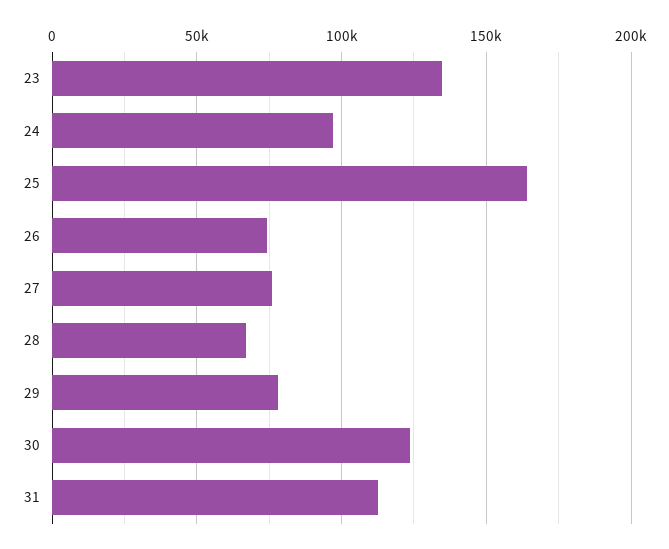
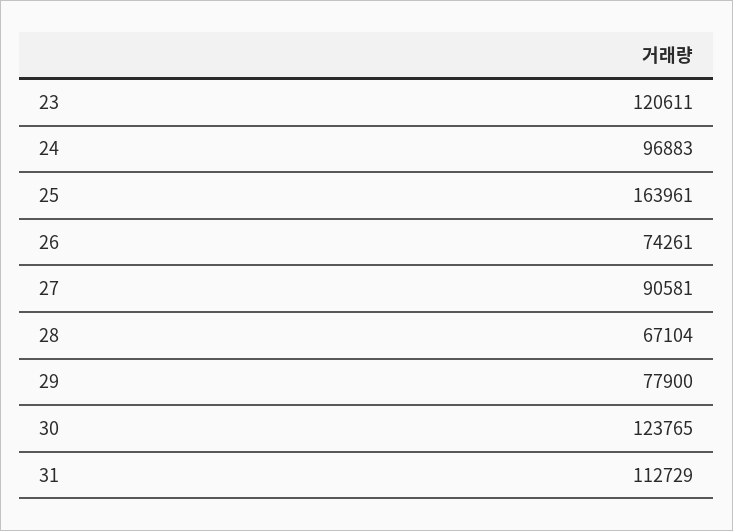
23: 135000 -> 120611
27: 75000 -> 90581

